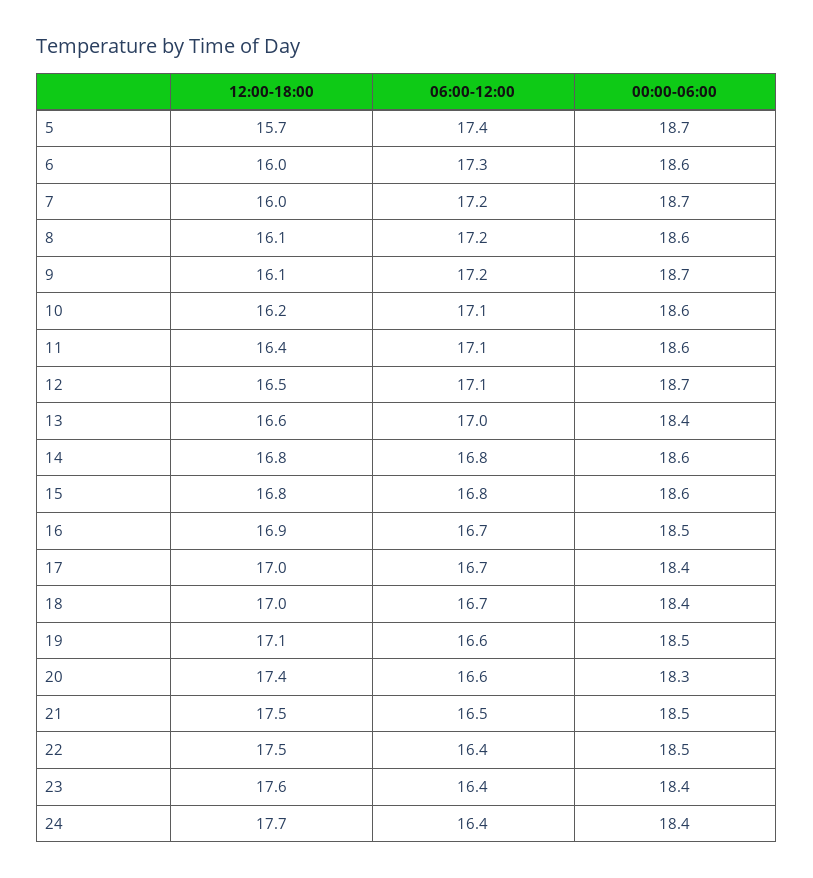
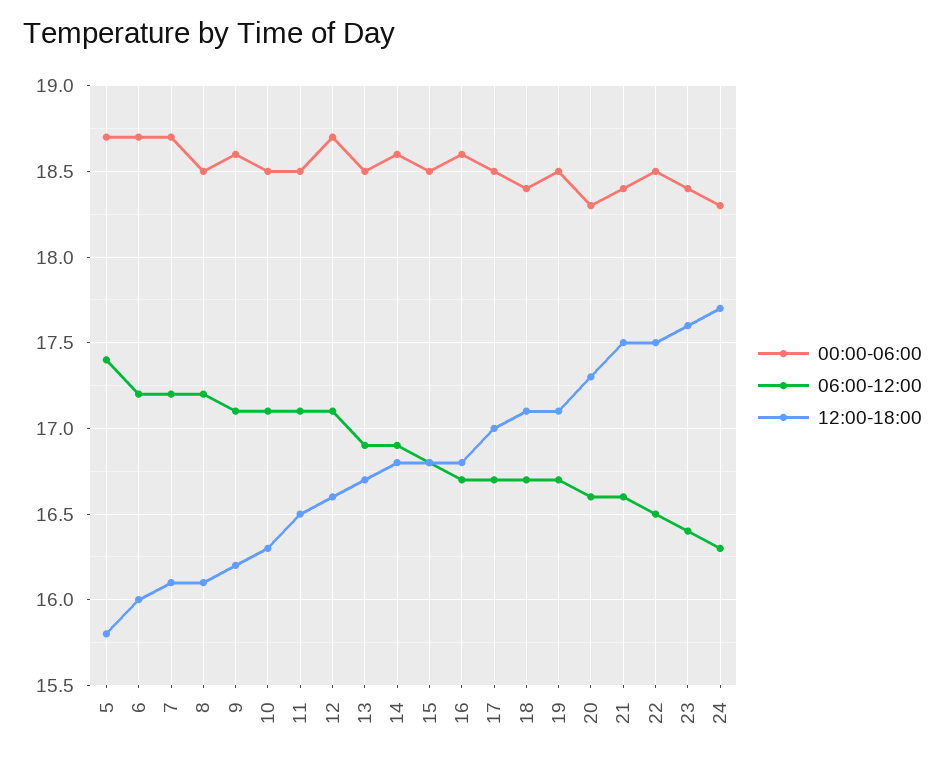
12:00-18:00, 5: 15.7 -> 15.8
06:00-12:00, 6: 17.3 -> 17.2
00:00-06:00, 6: 18.6 -> 18.7
12:00-18:00, 7: 16 -> 16.1
00:00-06:00, 8: 18.6 -> 18.5
12:00-18:00, 9: 16.1 -> 16.2
06:00-12:00, 9: 17.2 -> 17.1
00:00-06:00, 9: 18.7 -> 18.6
12:00-18:00, 10: 16.2 -> 16.3
00:00-06:00, 10: 18.6 -> 18.5
12:00-18:00, 11: 16.4 -> 16.5
00:00-06:00, 11: 18.6 -> 18.5
12:00-18:00, 12: 16.5 -> 16.6
12:00-18:00, 13: 16.6 -> 16.7
06:00-12:00, 13: 17 -> 16.9
00:00-06:00, 13: 18.4 -> 18.5
06:00-12:00, 14: 16.8 -> 16.9
00:00-06:00, 15: 18.6 -> 18.5
12:00-18:00, 16: 16.9 -> 16.8
00:00-06:00, 16: 18.5 -> 18.6
00:00-06:00, 17: 18.4 -> 18.5
12:00-18:00, 18: 17 -> 17.1
06:00-12:00, 19: 16.6 -> 16.7
12:00-18:00, 20: 17.4 -> 17.3
06:00-12:00, 21: 16.5 -> 16.6
00:00-06:00, 21: 18.5 -> 18.4
06:00-12:00, 22: 16.4 -> 16.5
06:00-12:00, 24: 16.4 -> 16.3
00:00-06:00, 24: 18.4 -> 18.3

